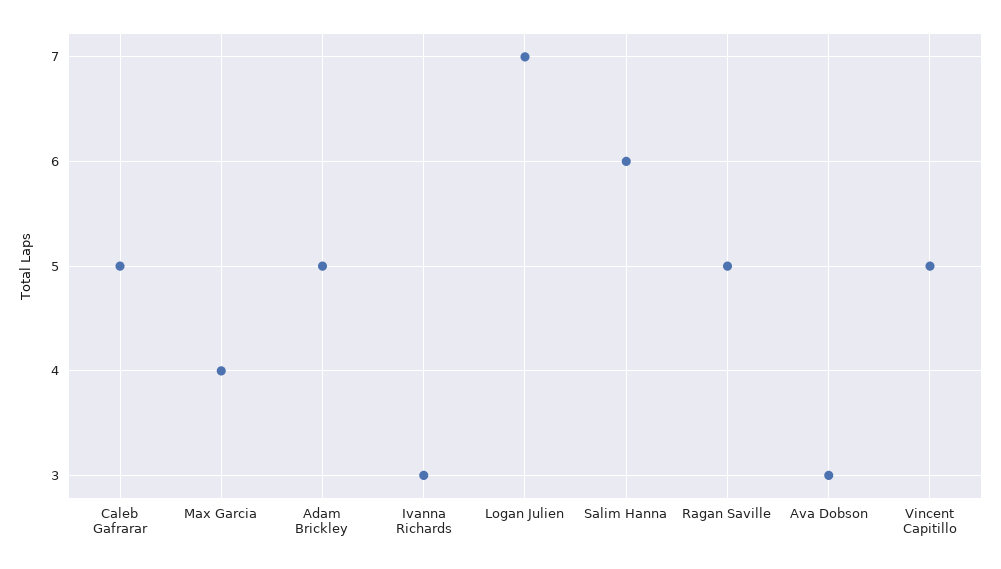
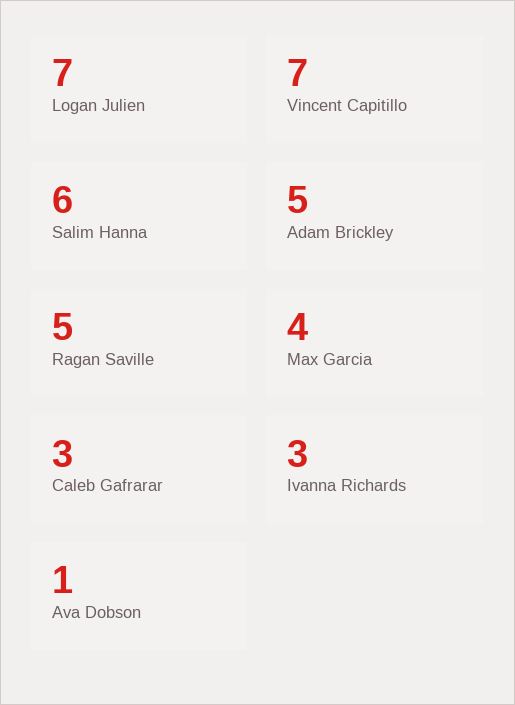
Caleb Gafrarar: 5 -> 3
Ava Dobson: 3 -> 1
Vincent Capitillo: 5 -> 7

